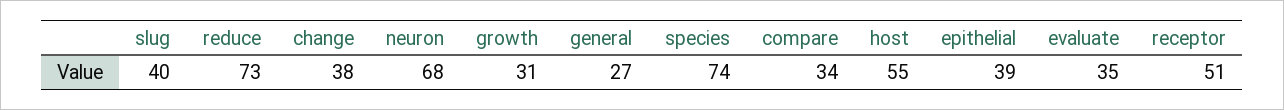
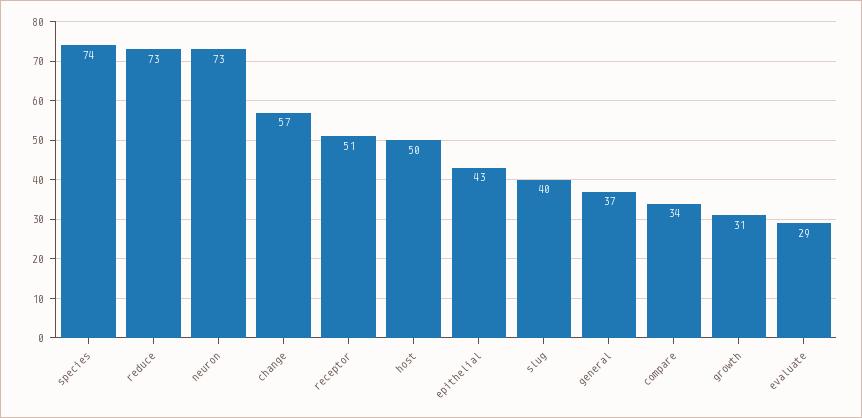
change: 38 -> 57
neuron: 68 -> 73
general: 27 -> 37
host: 55 -> 50
epithelial: 39 -> 43
evaluate: 35 -> 29

